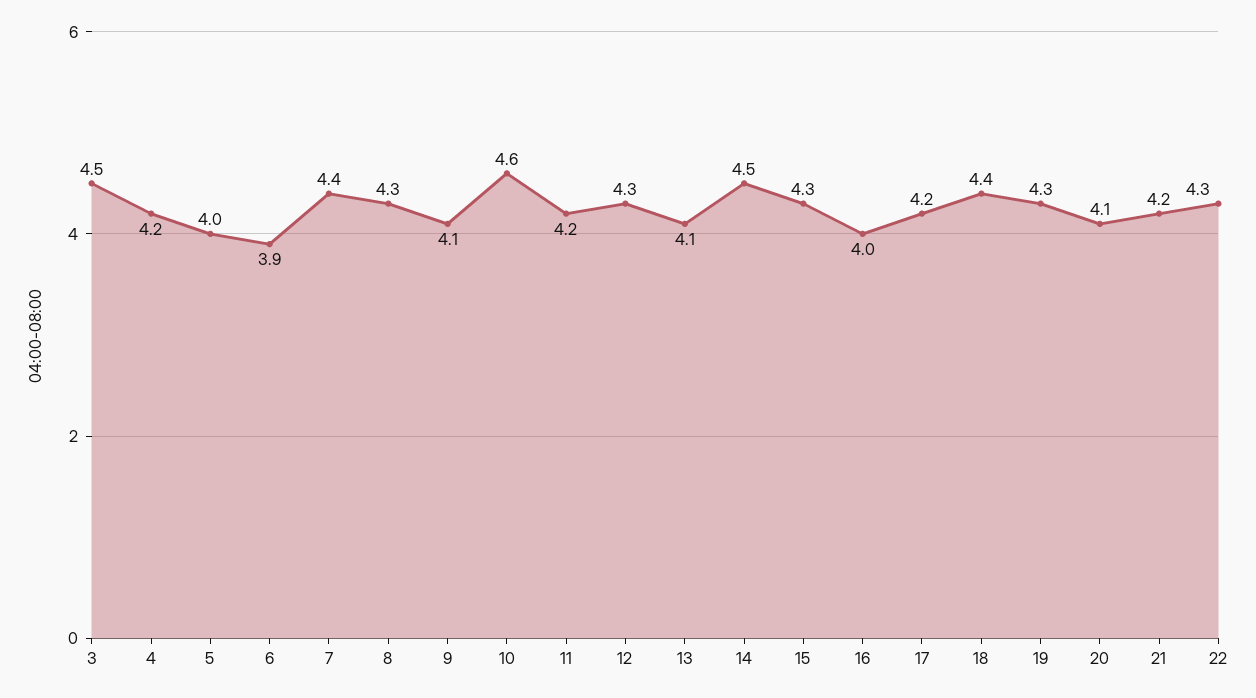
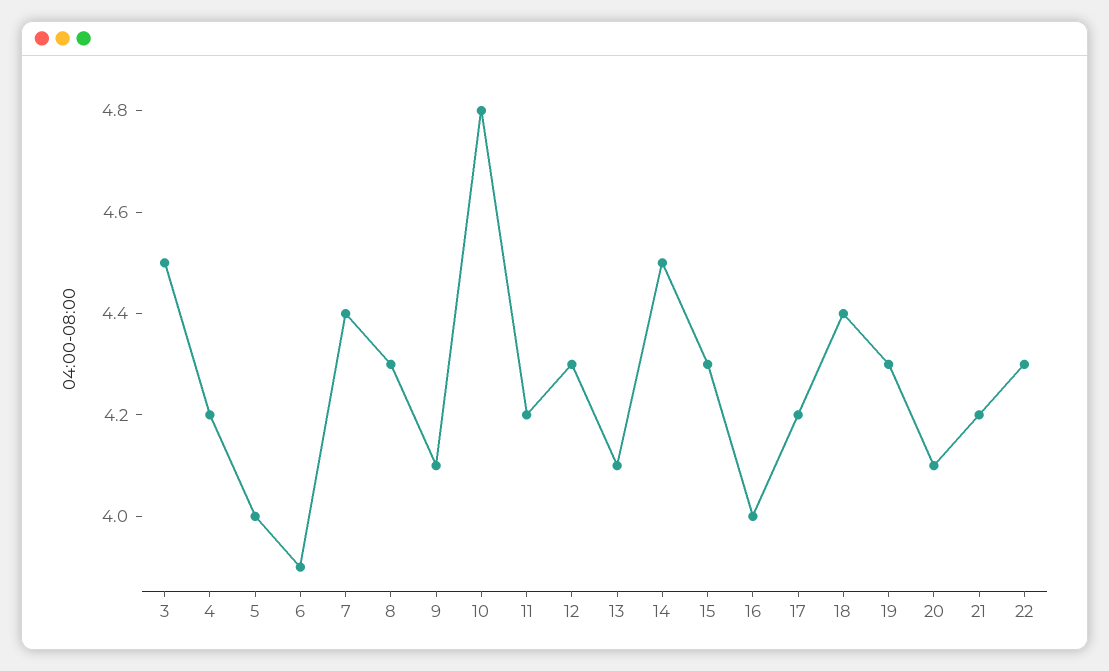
10: 4.6 -> 4.8

